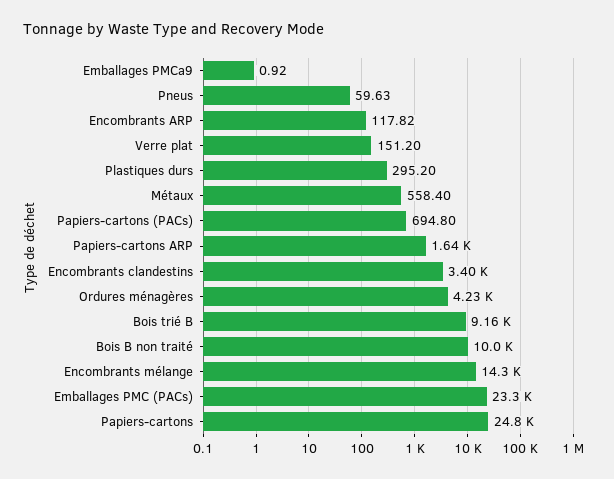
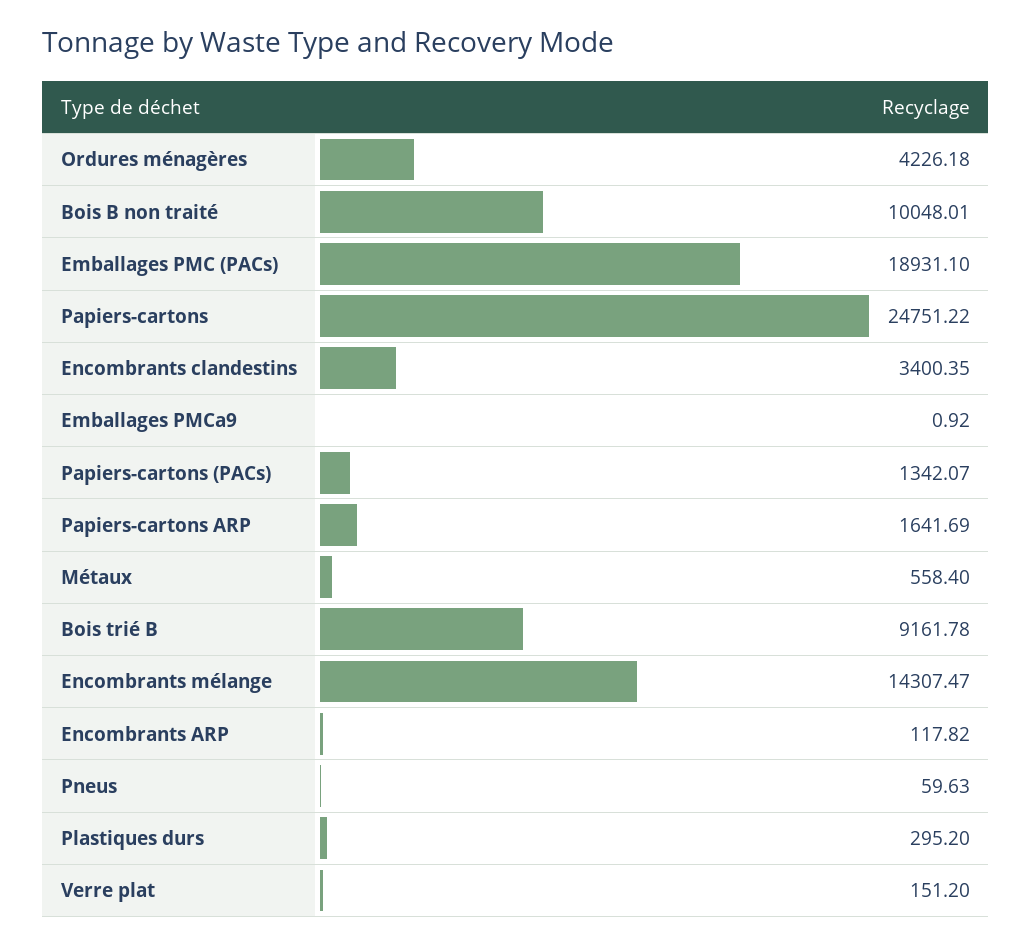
Papiers-cartons (PACs): 694.8 -> 1342.07
Emballages PMC (PACs): 23300 -> 18931.1

